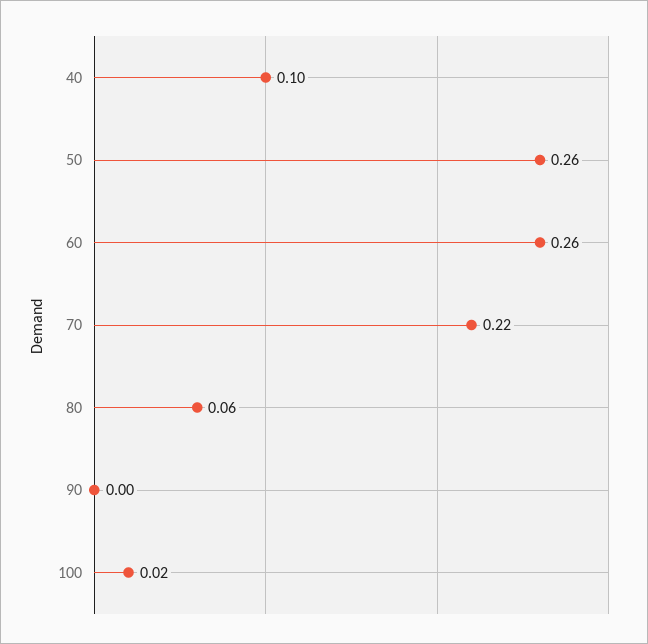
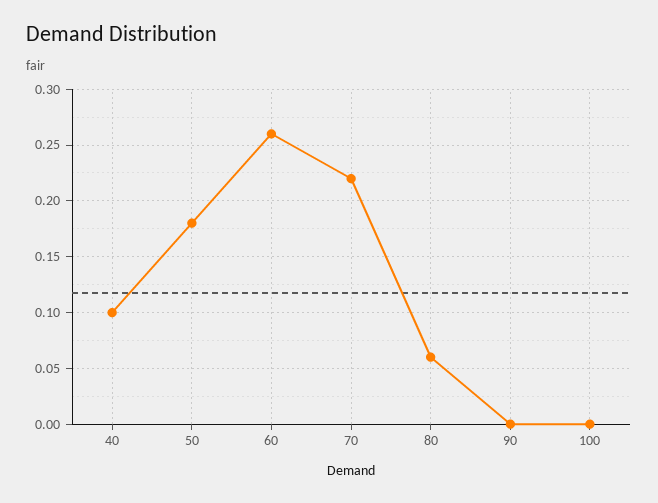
50: 0.26 -> 0.18
100: 0.02 -> 0

